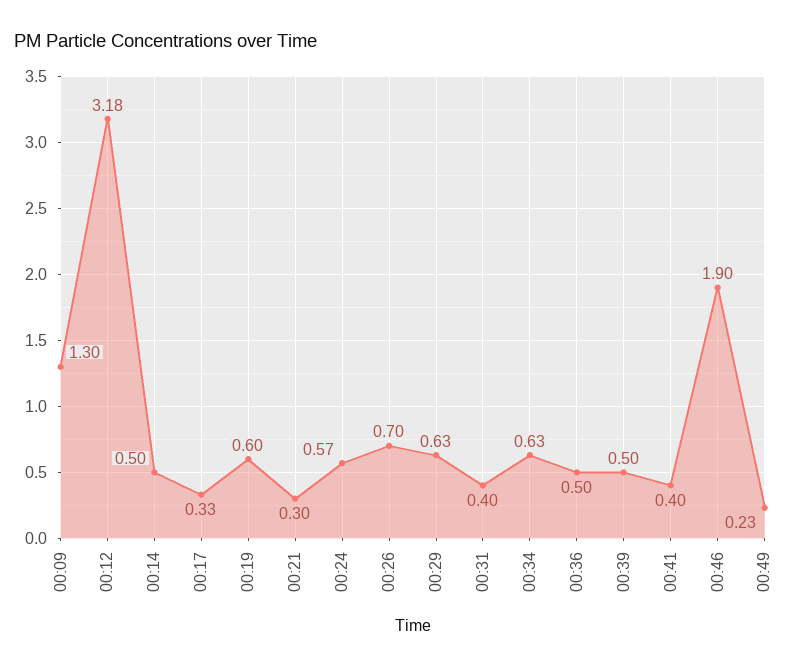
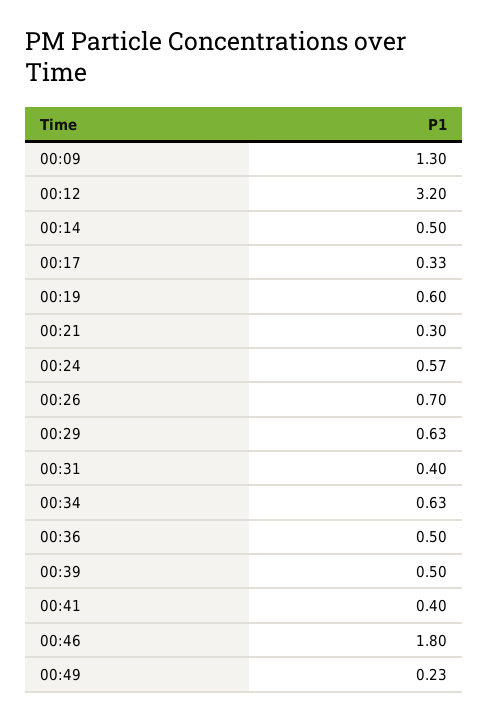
00:12: 3.18 -> 3.2
00:46: 1.9 -> 1.8

